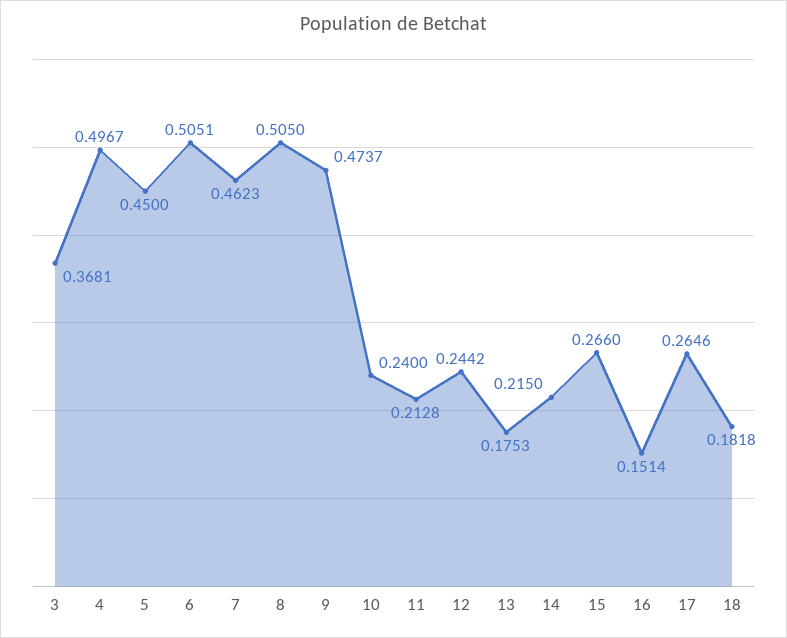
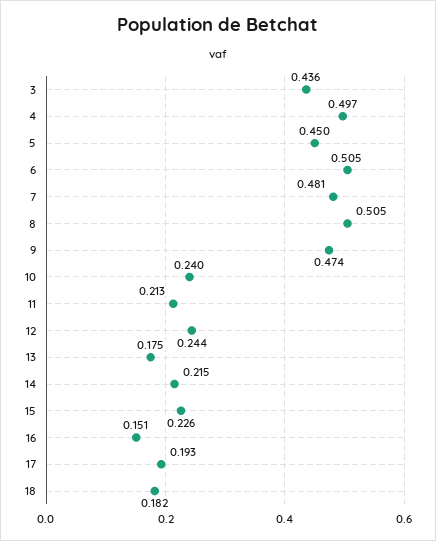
3: 0.3681 -> 0.436
7: 0.4623 -> 0.481
15: 0.266 -> 0.226
17: 0.2646 -> 0.193

